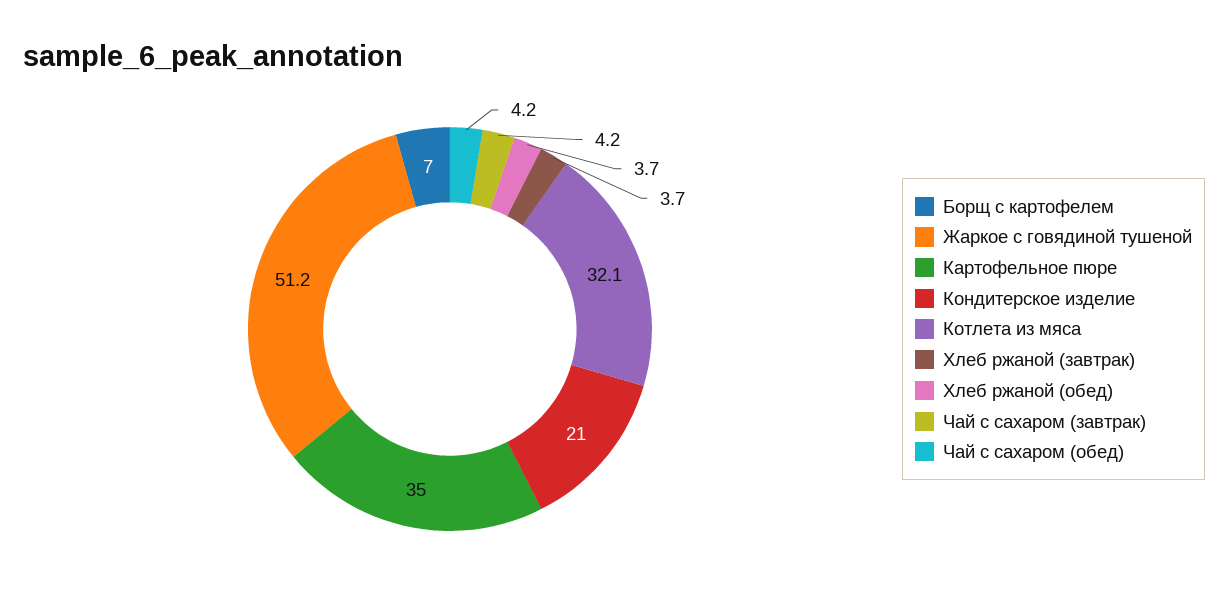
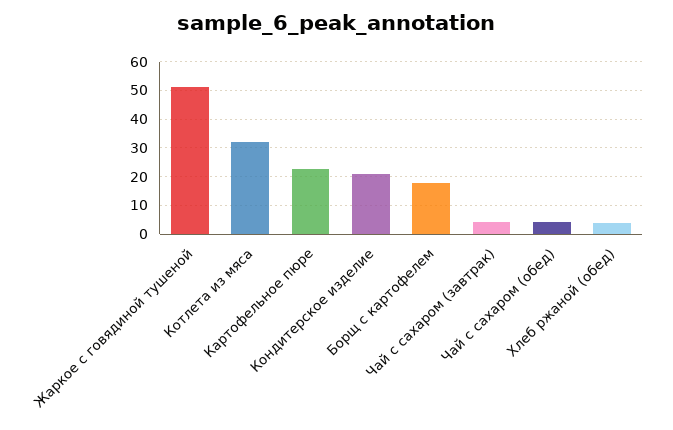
Борщ с картофелем: 7 -> 17.5
Картофельное пюре: 35 -> 22.5
Хлеб ржаной (завтрак): 3.7 -> none

